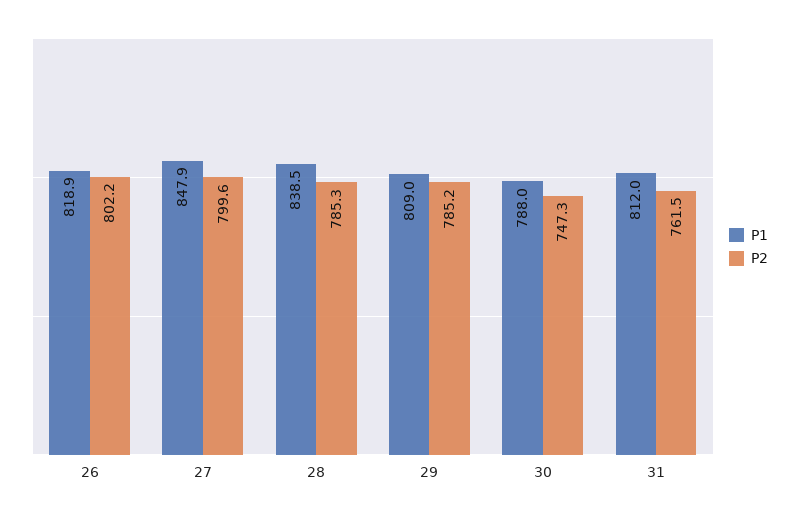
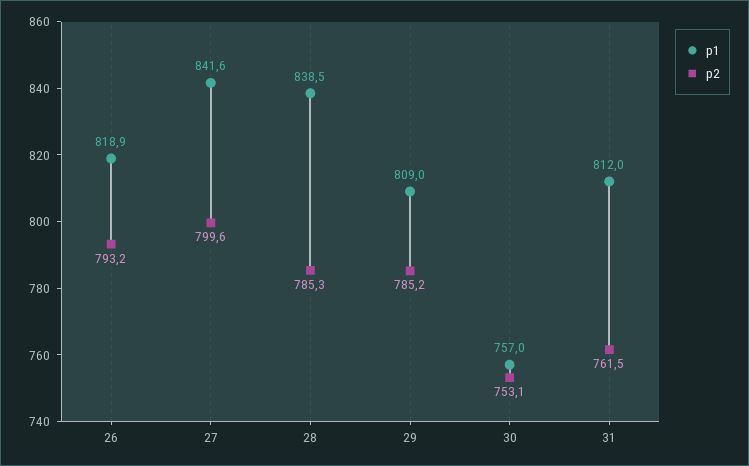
P2, 26: 802.2 -> 793.2
P1, 27: 847.9 -> 841.6
P1, 30: 788 -> 757
P2, 30: 747.3 -> 753.1

